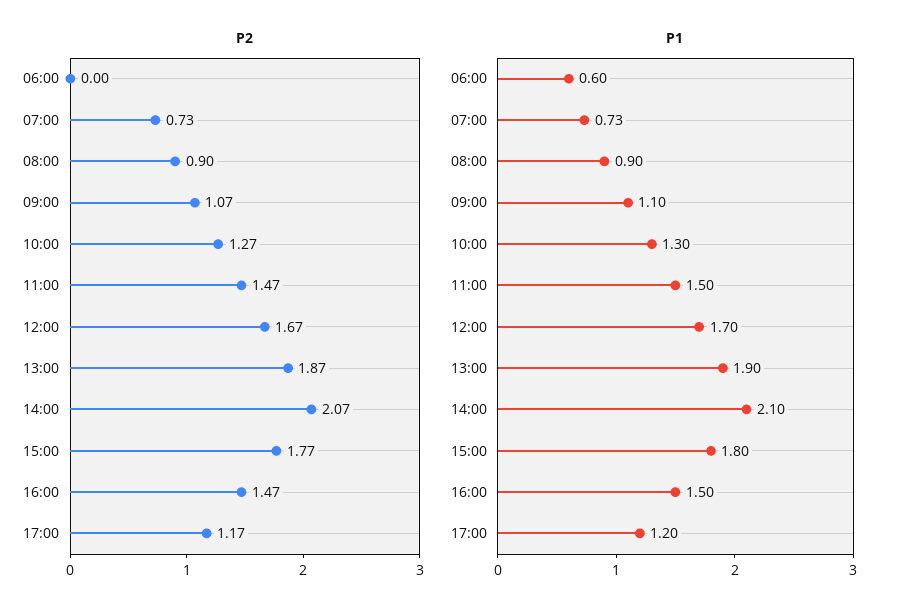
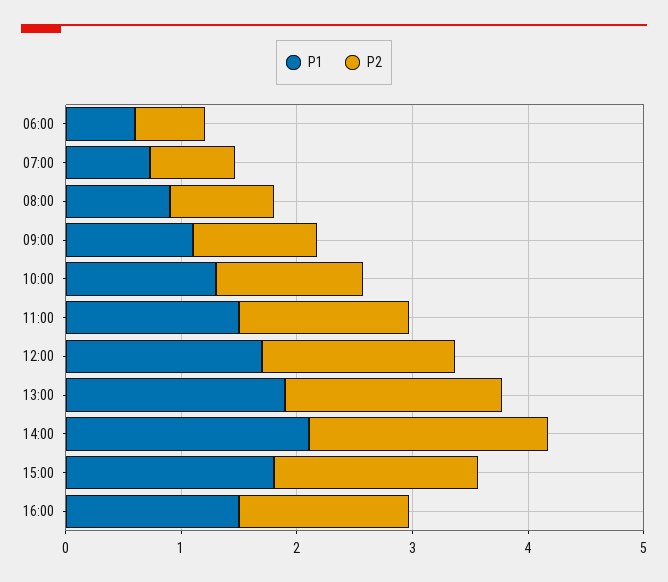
P2, 06:00: 0 -> 0.6
P2, 17:00: 1.17 -> none
P1, 17:00: 1.2 -> none

